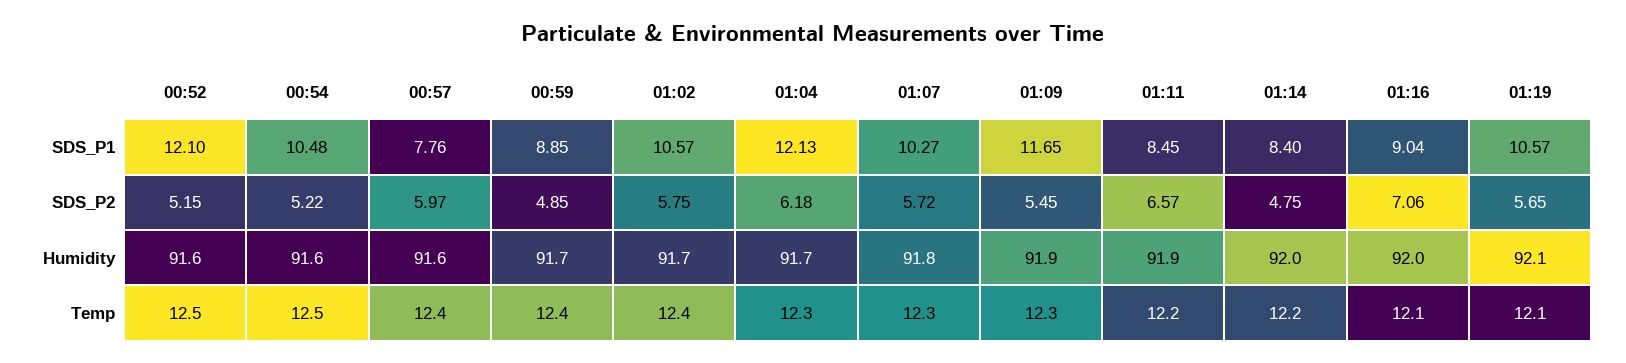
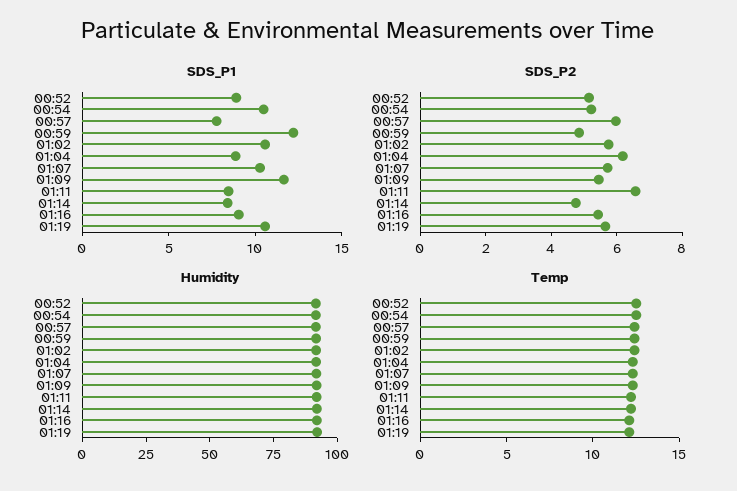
SDS_P1, 00:52: 12.1 -> 9
SDS_P1, 00:59: 8.85 -> 12
SDS_P1, 01:04: 12.13 -> 9
SDS_P2, 01:16: 7.06 -> 5.5

